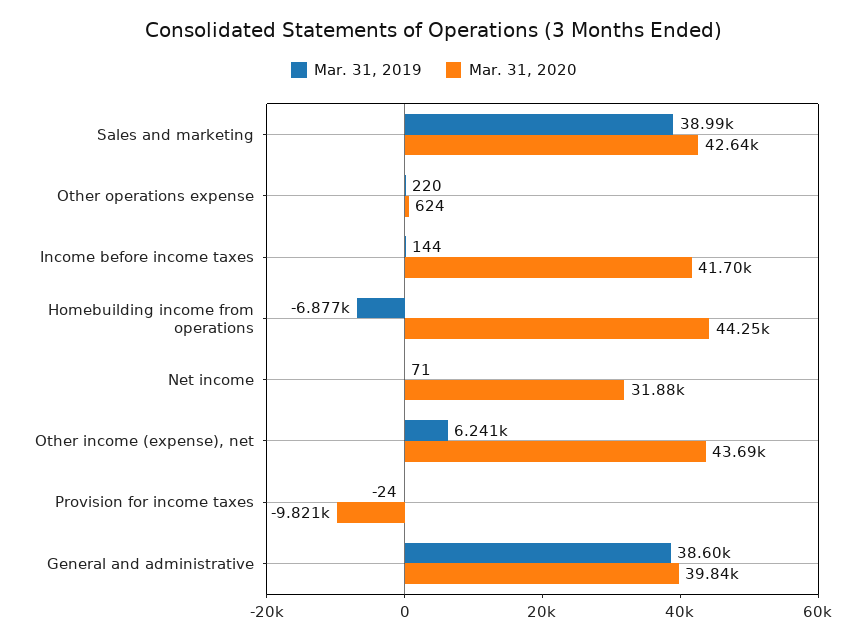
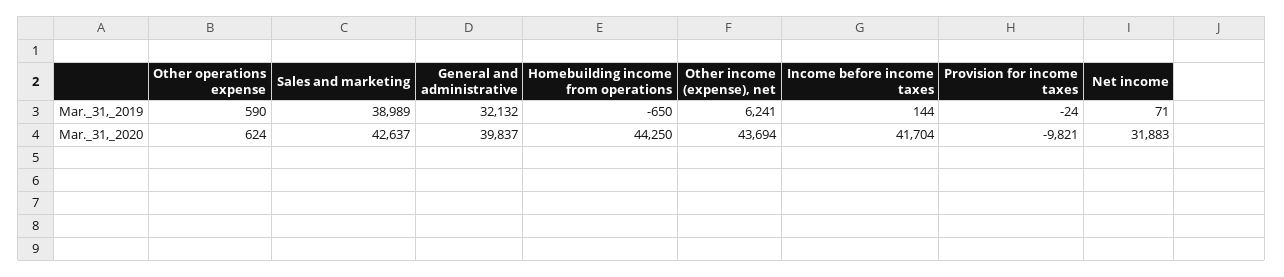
Mar. 31, 2019, Other operations expense: 220 -> 590
Mar. 31, 2019, Homebuilding income from operations: -6877 -> -650
Mar. 31, 2019, General and administrative: 38600 -> 32132

